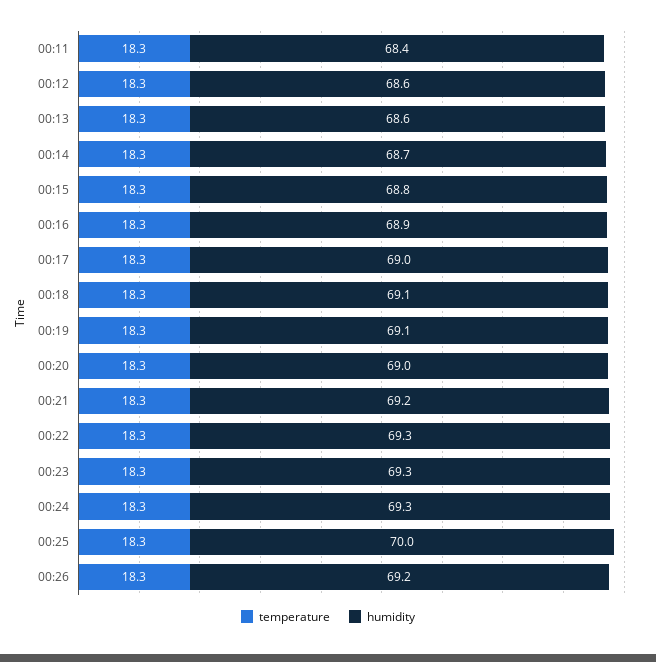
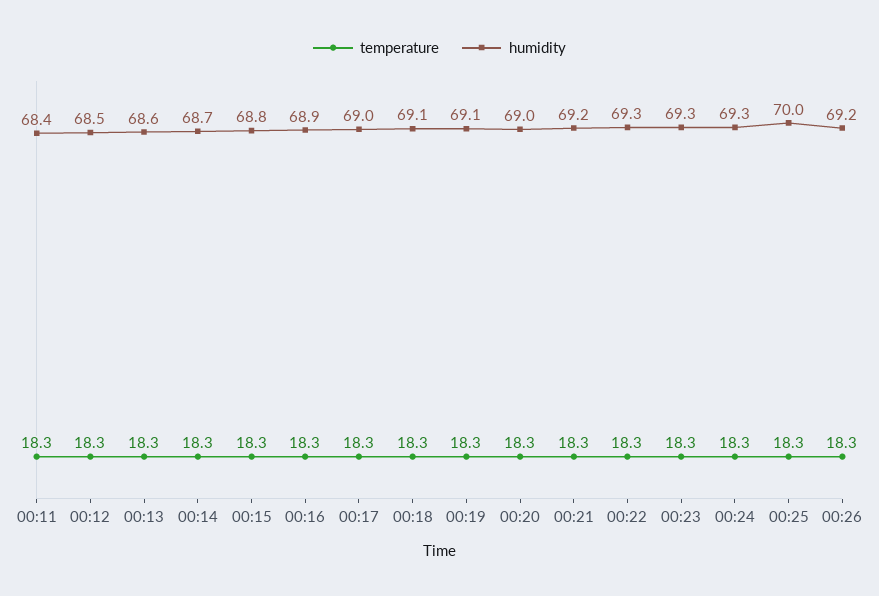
humidity, 00:12: 68.6 -> 68.5

